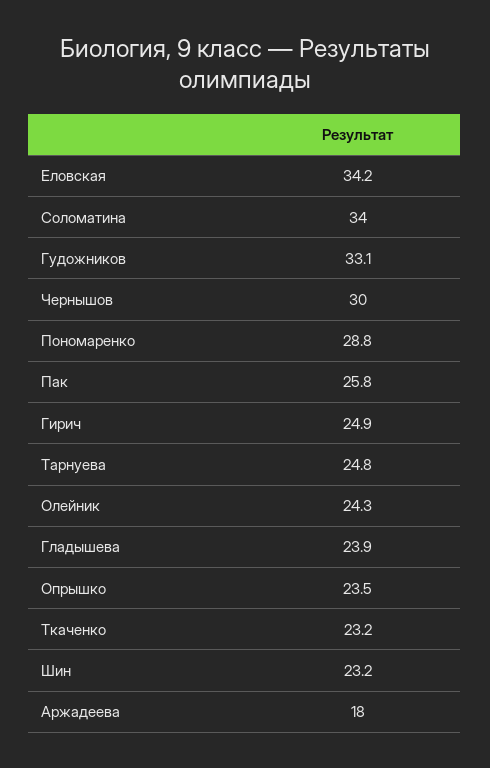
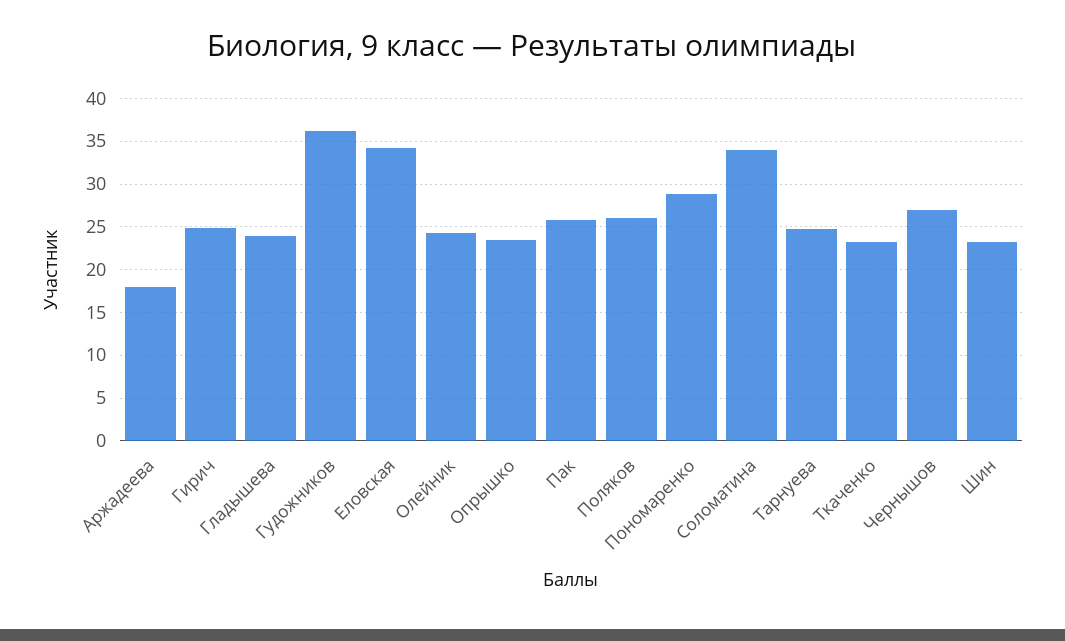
Гудожников: 33.1 -> 36
Чернышов: 30 -> 27
Поляков: none -> 26

